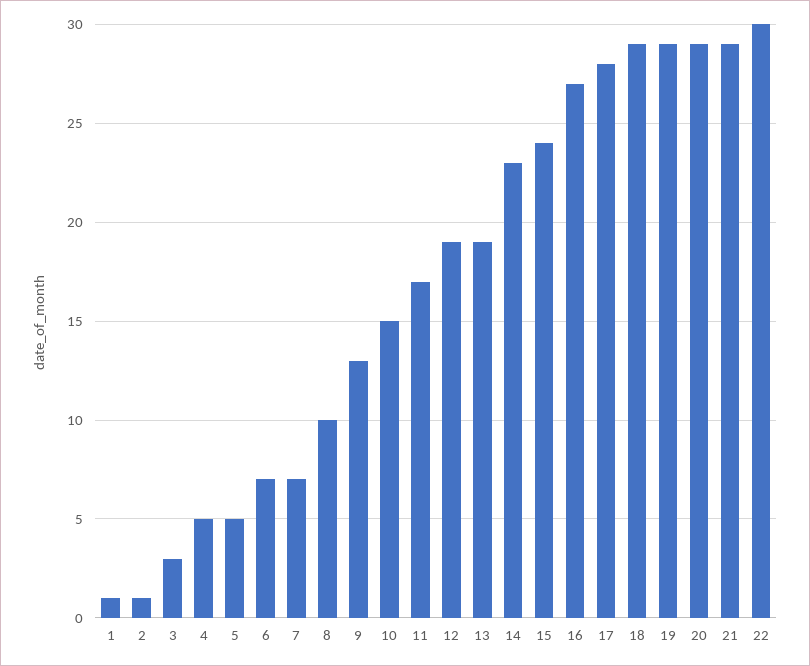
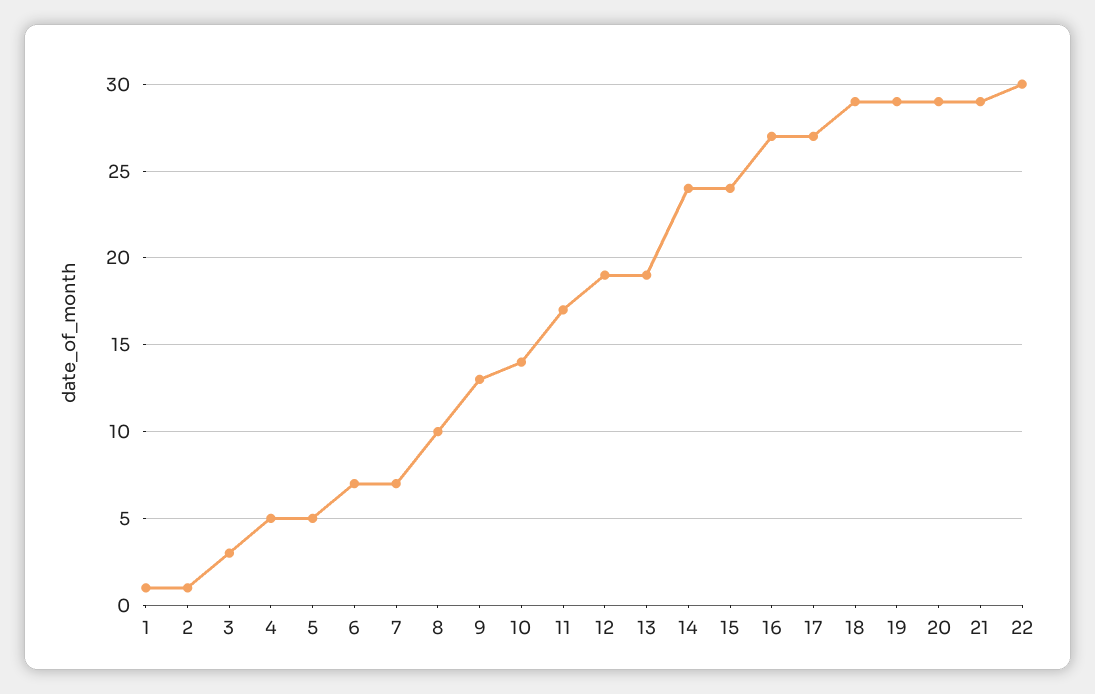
10: 15 -> 14
14: 23 -> 24
17: 28 -> 27

